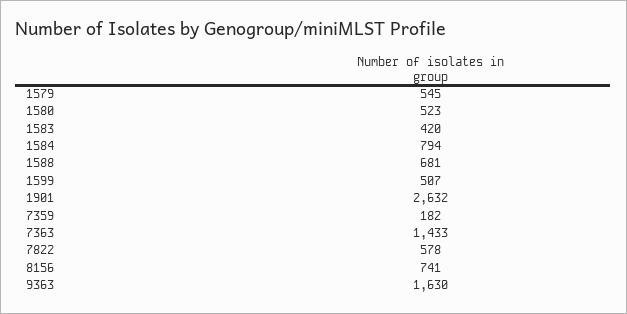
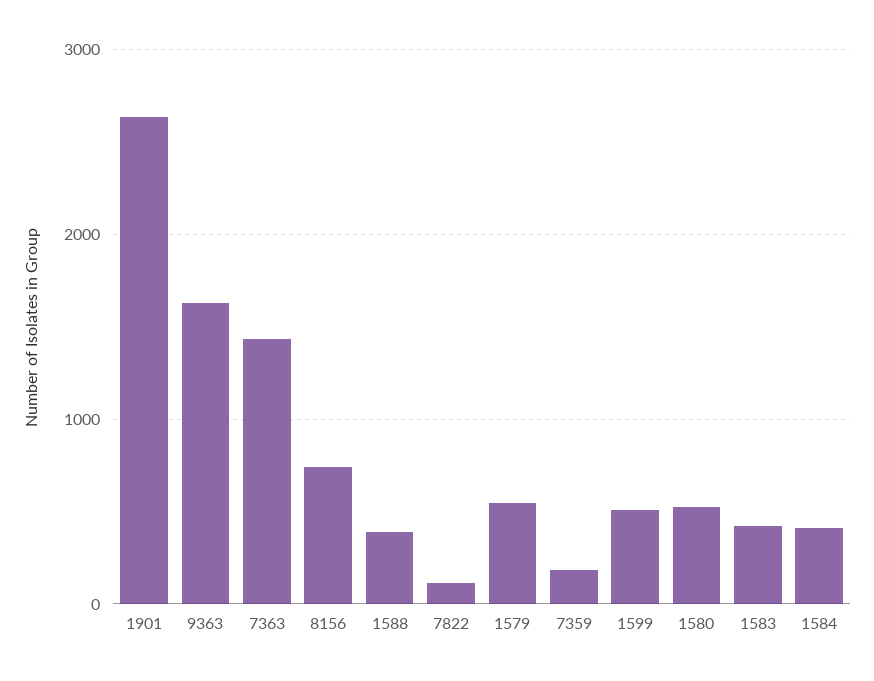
1584: 794 -> 400
1588: 681 -> 400
7822: 578 -> 100

